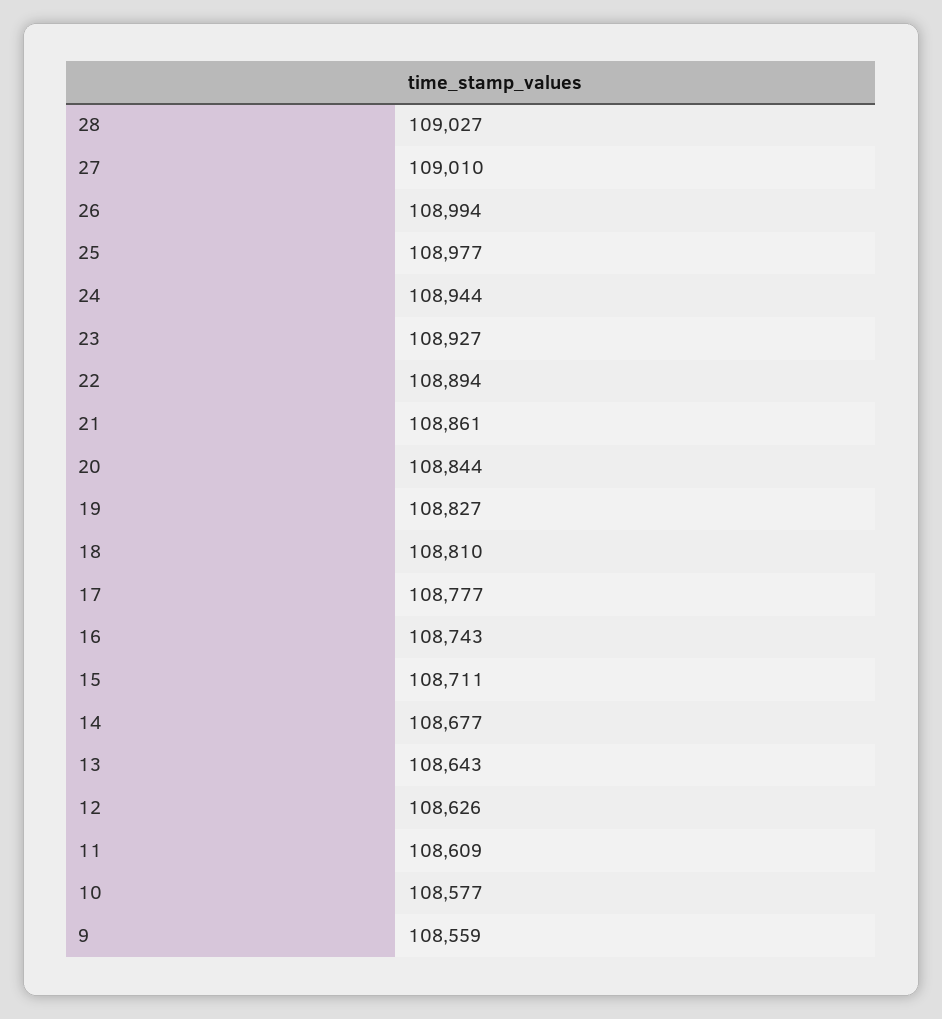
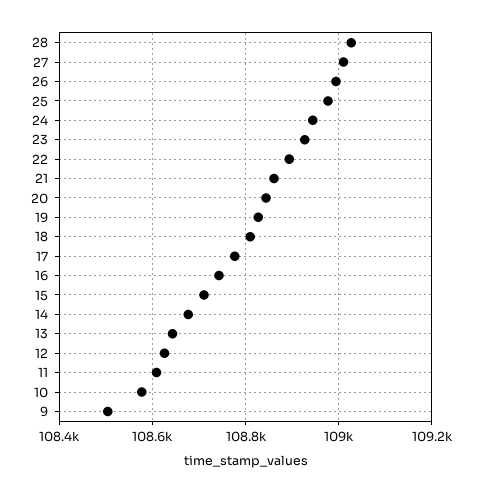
9: 108559 -> 108500

